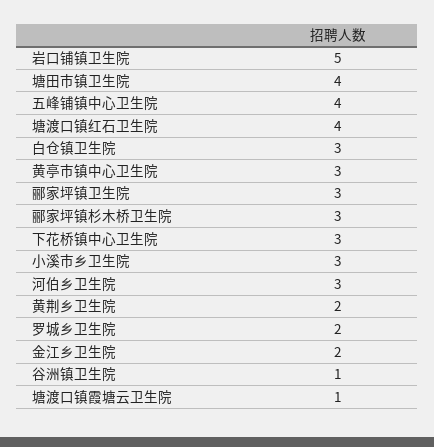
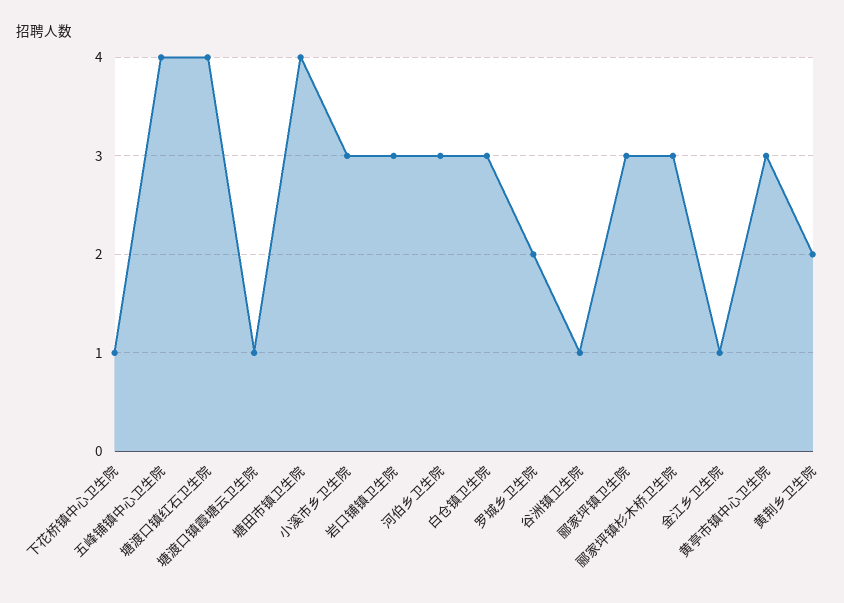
岩口铺镇卫生院: 5 -> 3
下花桥镇中心卫生院: 3 -> 1
金江乡卫生院: 2 -> 1

